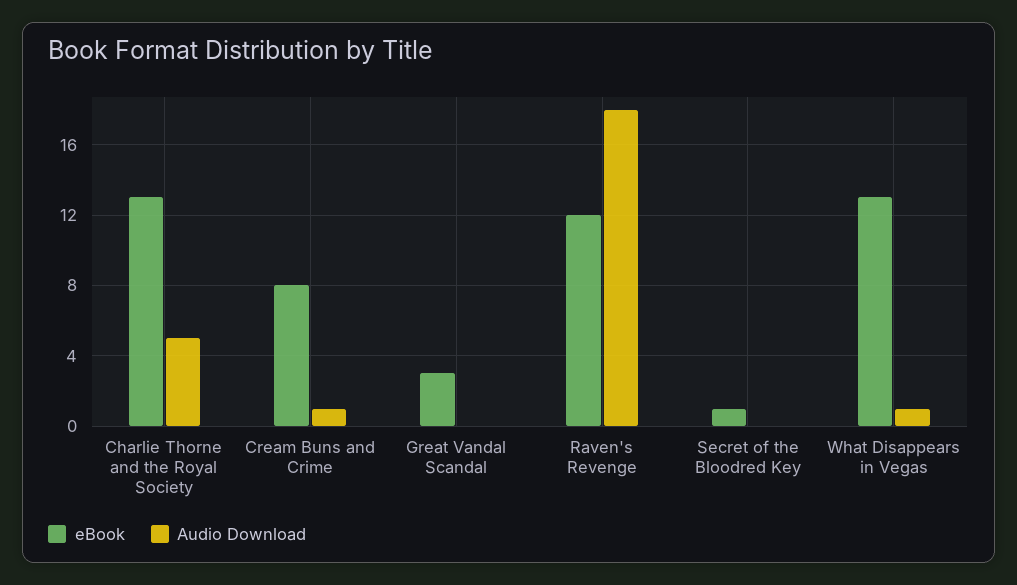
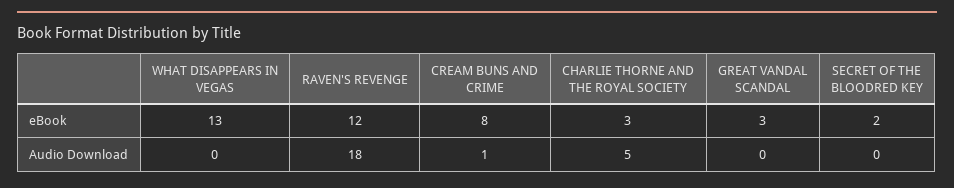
eBook, Charlie Thorne and the Royal Society: 13 -> 3
eBook, Secret of the Bloodred Key: 1 -> 2
Audio Download, What Disappears in Vegas: 1 -> 0

